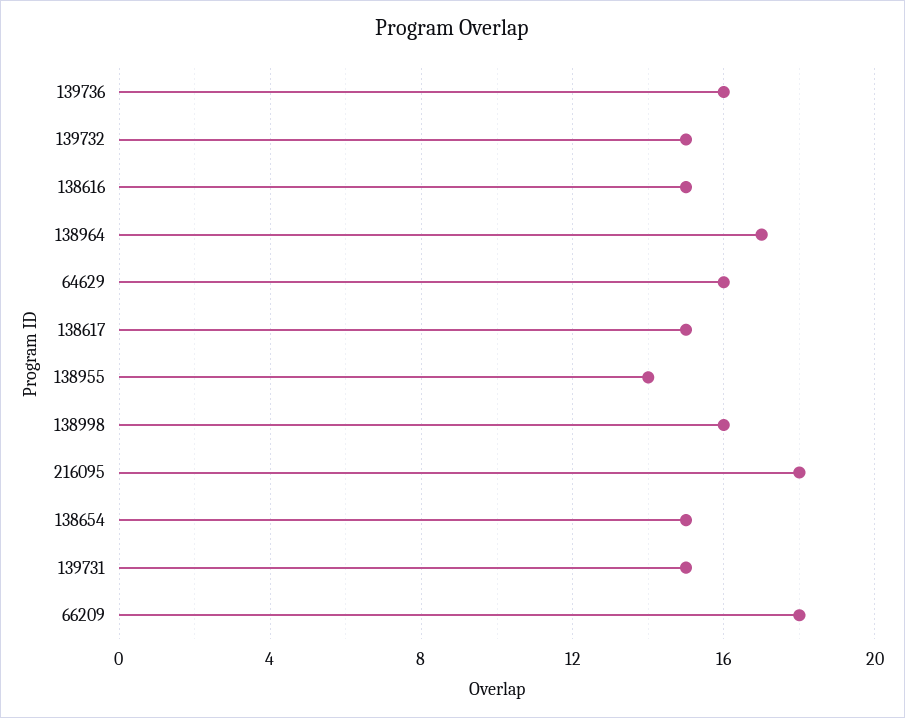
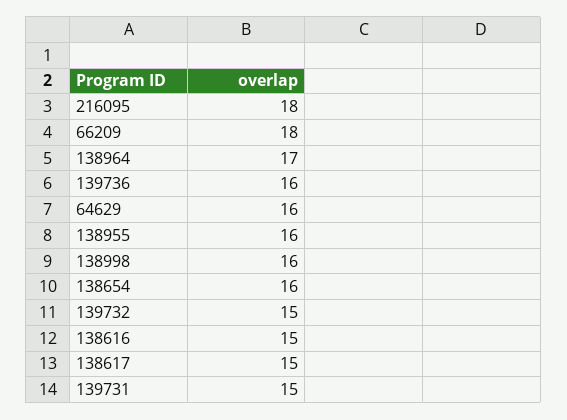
138955: 14 -> 16
138654: 15 -> 16

